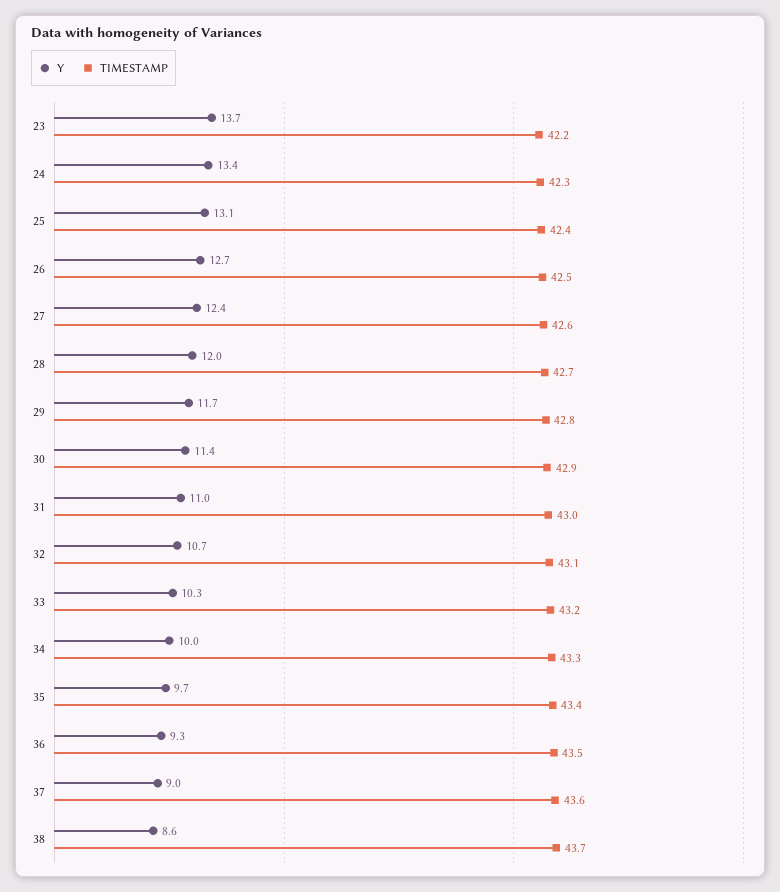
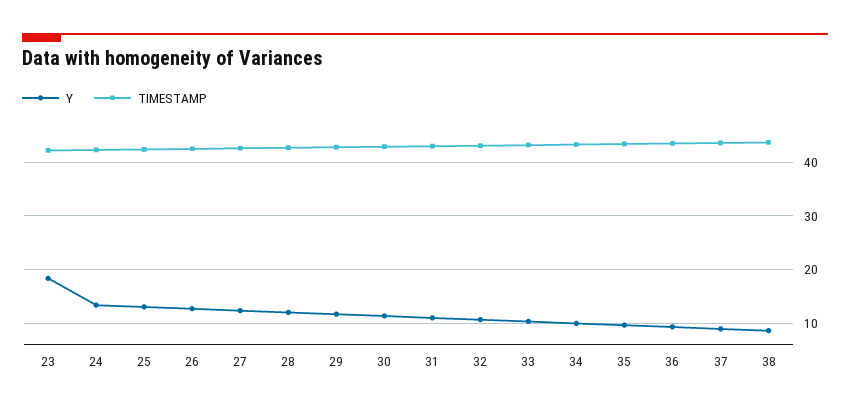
Y, 23: 13.7 -> 18

